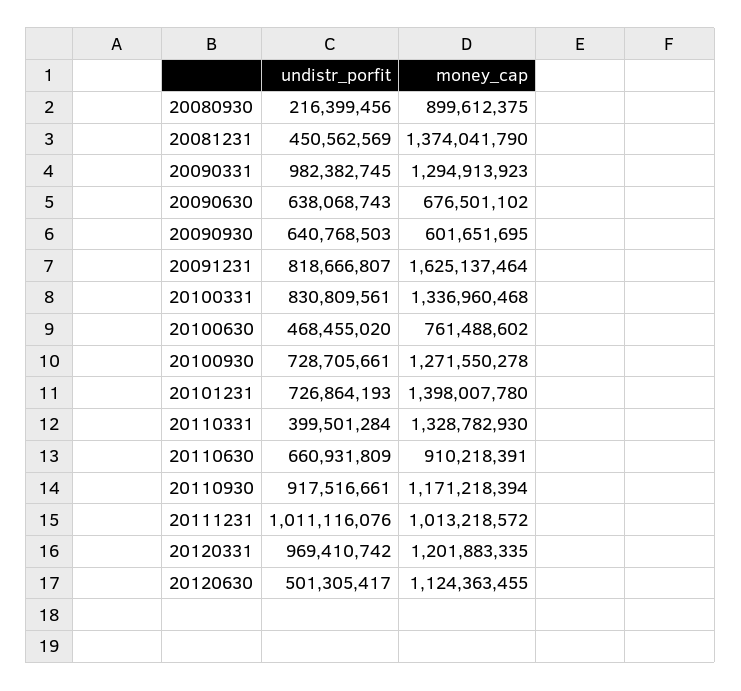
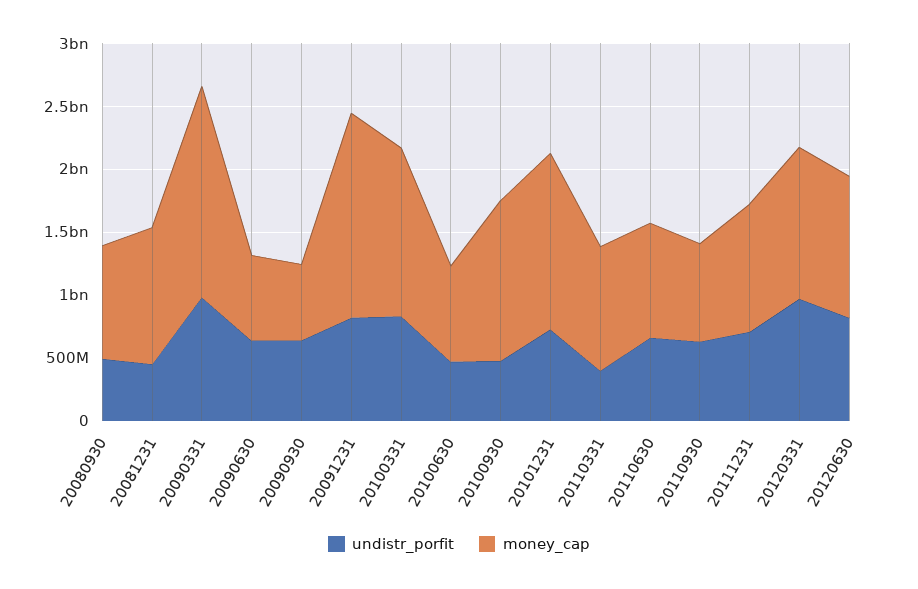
undistr_porfit, 20080930: 216399456 -> 500000000
money_cap, 20081231: 1374041790 -> 1100000000
money_cap, 20090331: 1294913923 -> 1700000000
undistr_porfit, 20100930: 728705661 -> 500000000
money_cap, 20110331: 1328782930 -> 1000000000
undistr_porfit, 20110930: 917516661 -> 600000000
money_cap, 20110930: 1171218394 -> 800000000
undistr_porfit, 20111231: 1011116076 -> 700000000
undistr_porfit, 20120630: 501305417 -> 800000000

